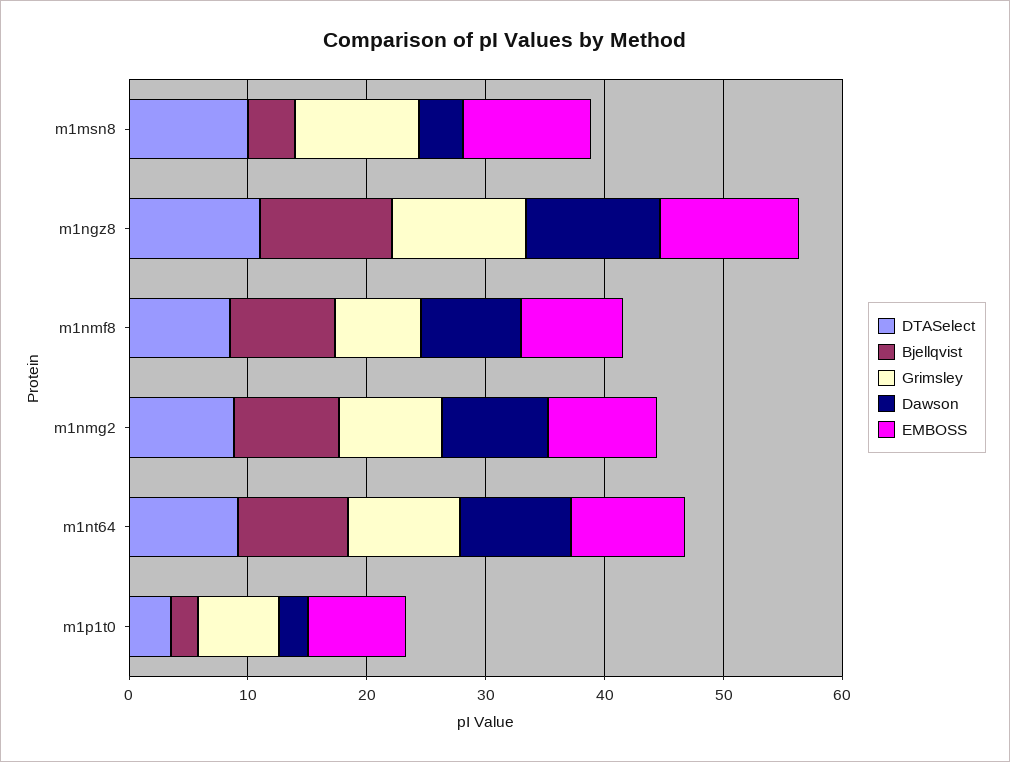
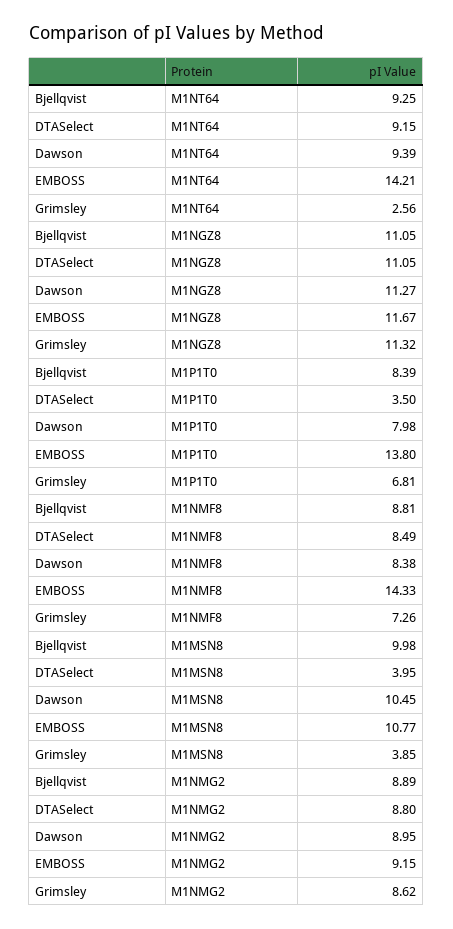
DTASelect, m1msn8: 10 -> 3.95
Bjellqvist, m1msn8: 4 -> 9.98
Grimsley, m1msn8: 10 -> 3.85
Dawson, m1msn8: 4 -> 10.45
EMBOSS, m1nmf8: 8 -> 14.33
Grimsley, m1nt64: 10 -> 2.56
EMBOSS, m1nt64: 10 -> 14.21
Bjellqvist, m1p1t0: 2 -> 8.39
Dawson, m1p1t0: 2 -> 7.98
EMBOSS, m1p1t0: 8 -> 13.8

